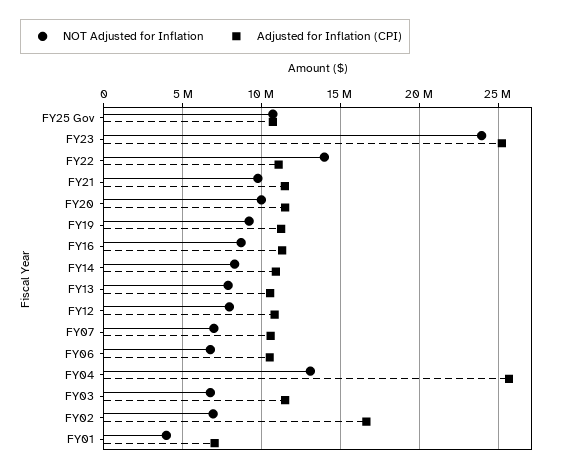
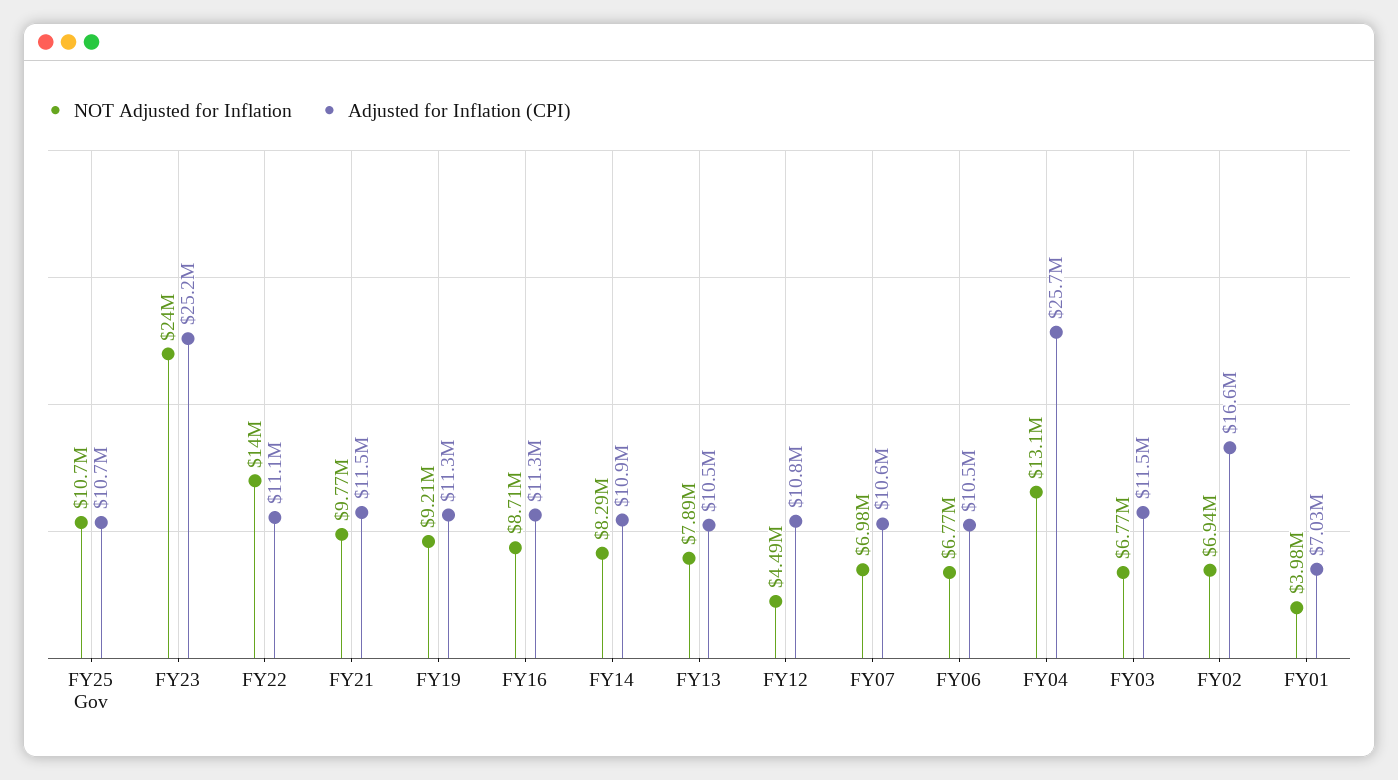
NOT Adjusted for Inflation, FY20: 10000000 -> none
Adjusted for Inflation (CPI), FY20: 11500000 -> none
NOT Adjusted for Inflation, FY12: 8000000 -> 4490000

